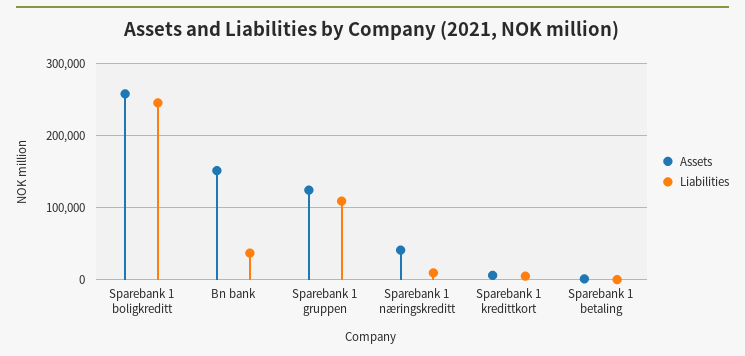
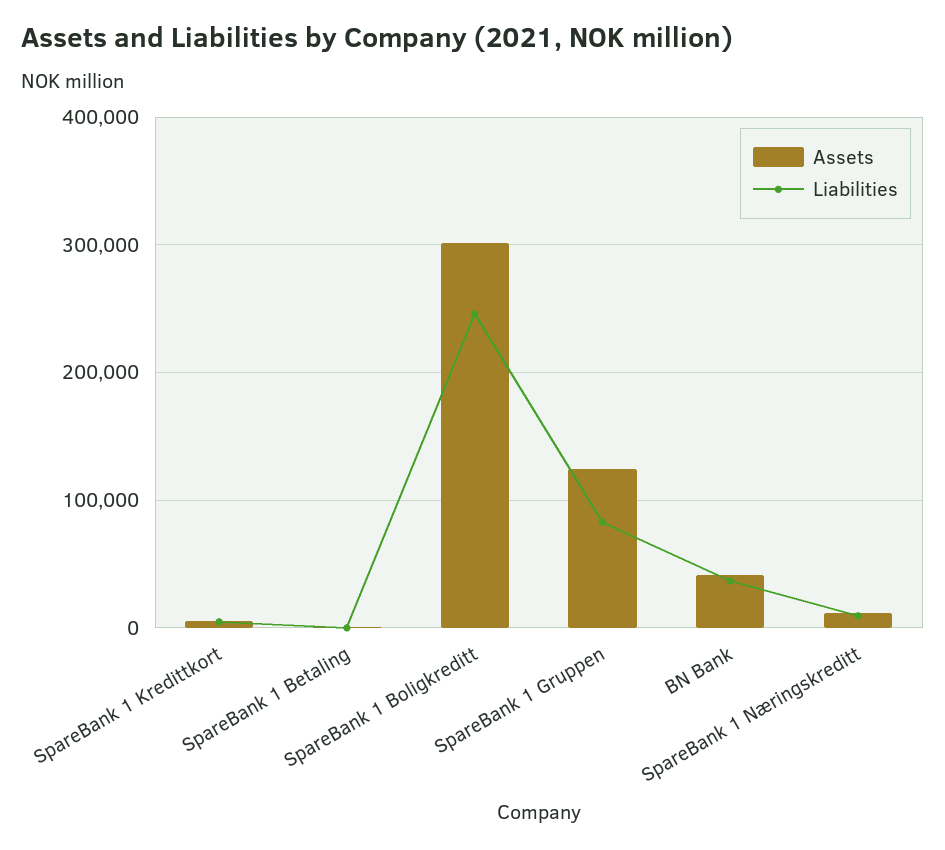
Assets, Sparebank 1 boligkreditt: 260000 -> 300000
Assets, Bn bank: 150000 -> 40000
Liabilities, Sparebank 1 gruppen: 110000 -> 80000
Assets, Sparebank 1 næringskreditt: 40000 -> 10000

